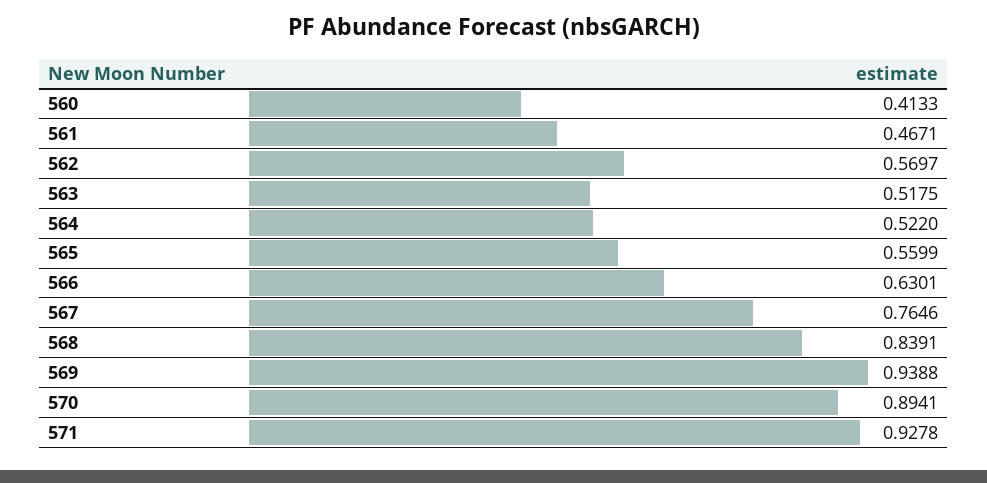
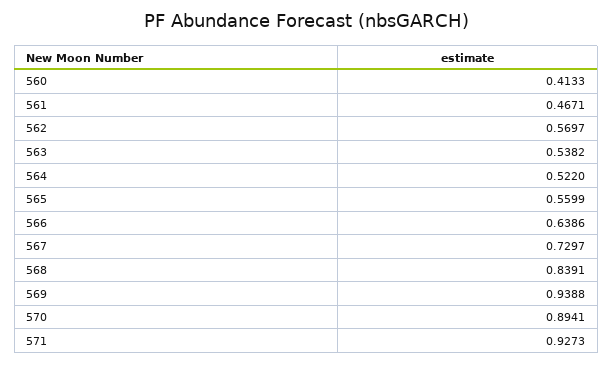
563: 0.5175 -> 0.5382
566: 0.6301 -> 0.6386
567: 0.7646 -> 0.7297
571: 0.9278 -> 0.9273

